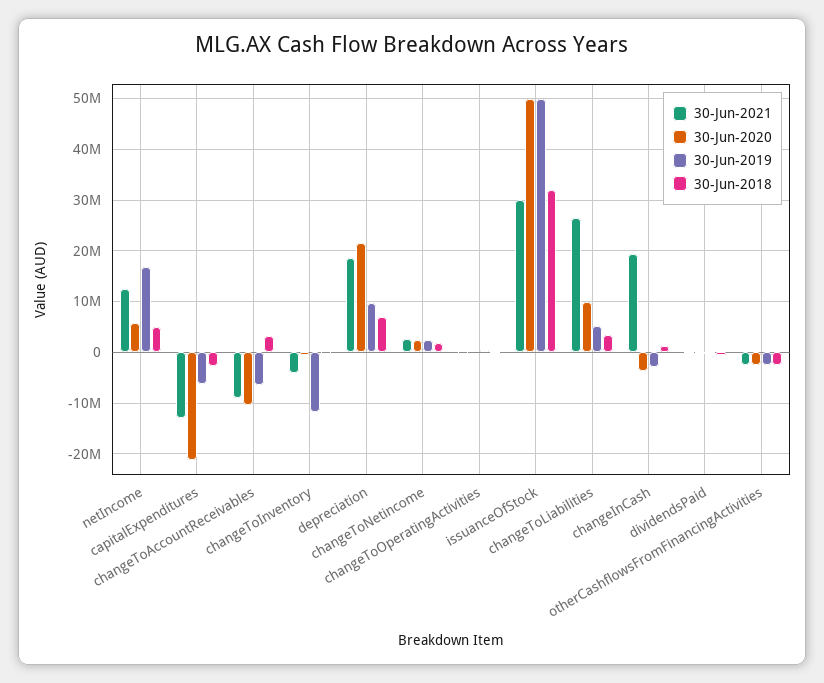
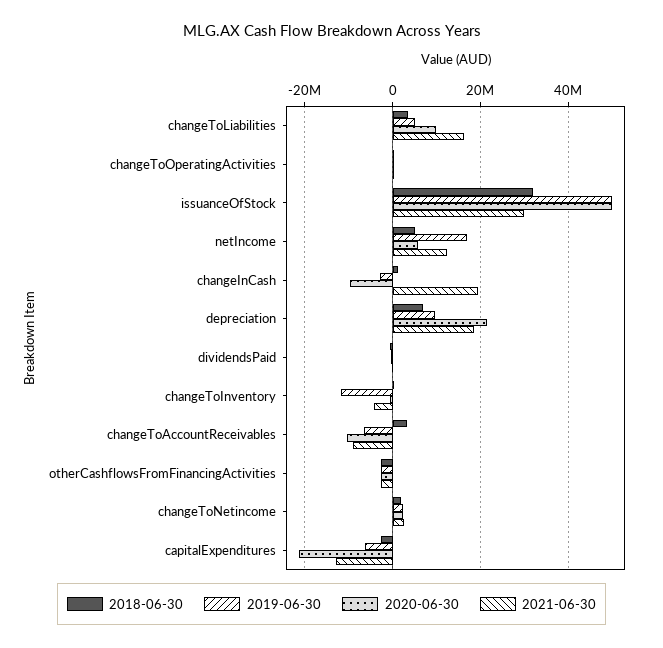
30-Jun-2021, changeToLiabilities: 26000000 -> 16000000
30-Jun-2020, changeInCash: -4000000 -> -10000000

